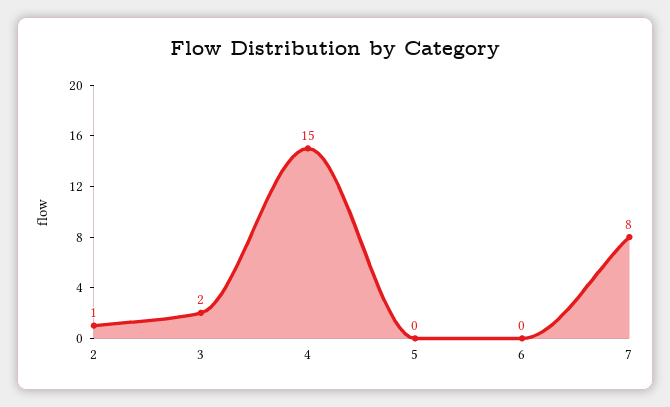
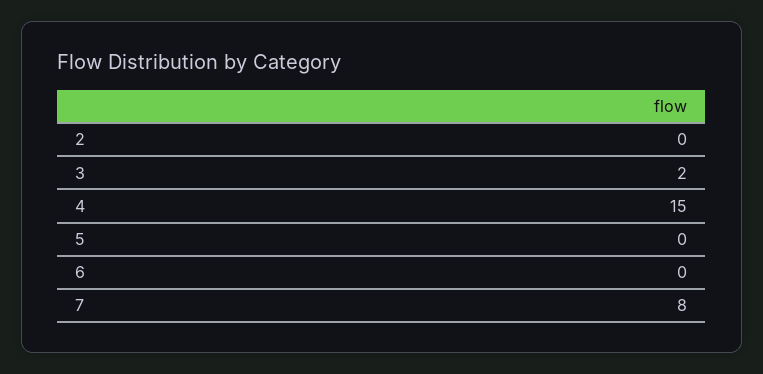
2: 1 -> 0

